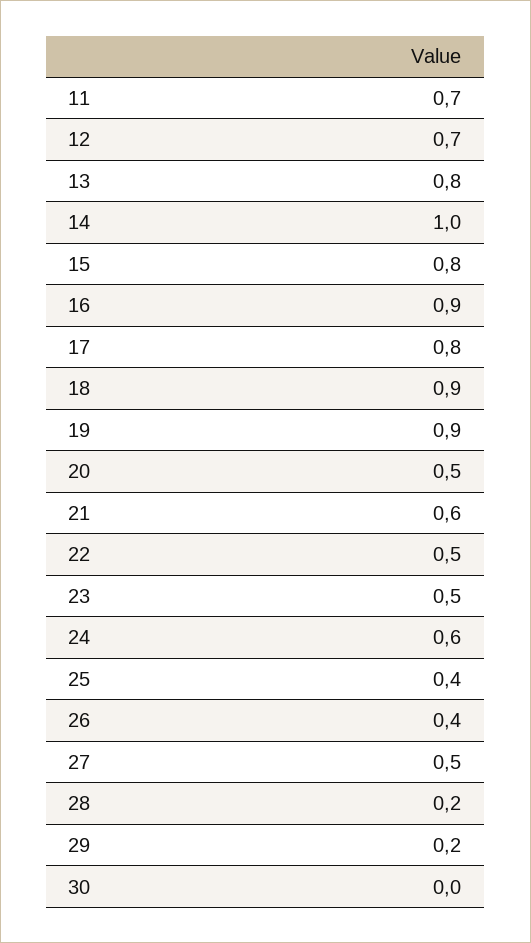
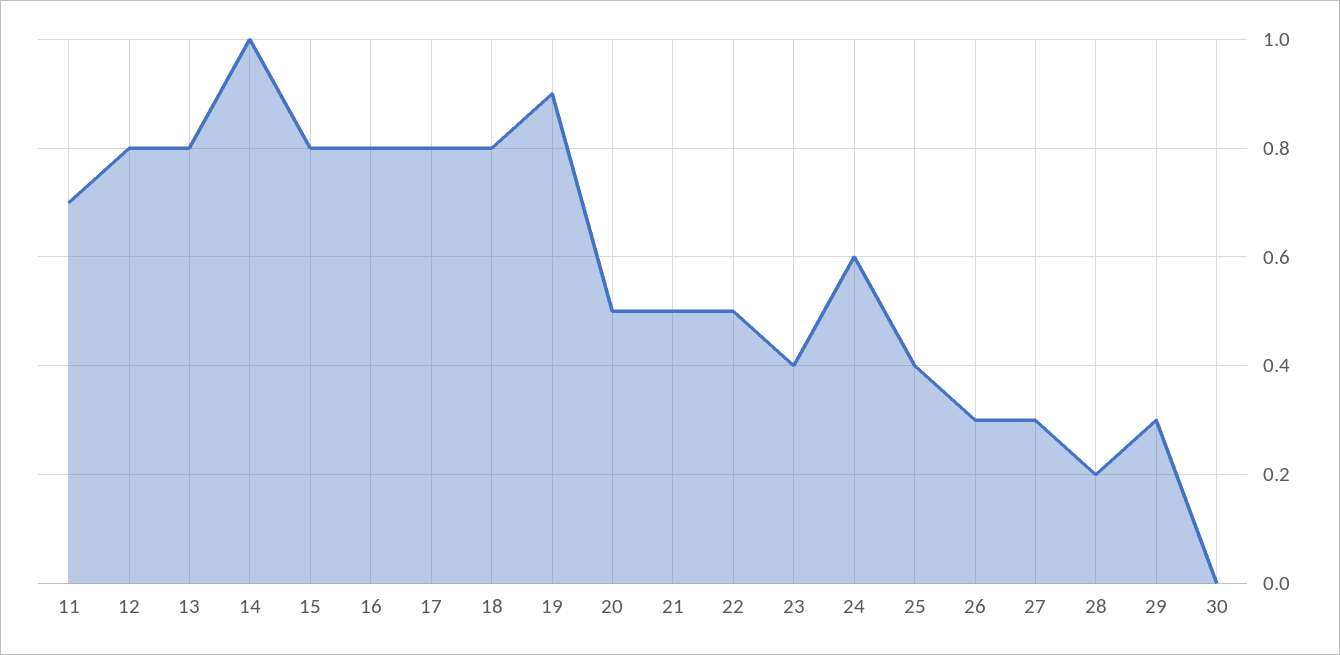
12: 0.7 -> 0.8
16: 0.9 -> 0.8
18: 0.9 -> 0.8
21: 0.6 -> 0.5
23: 0.5 -> 0.4
26: 0.4 -> 0.3
27: 0.5 -> 0.3
29: 0.2 -> 0.3

